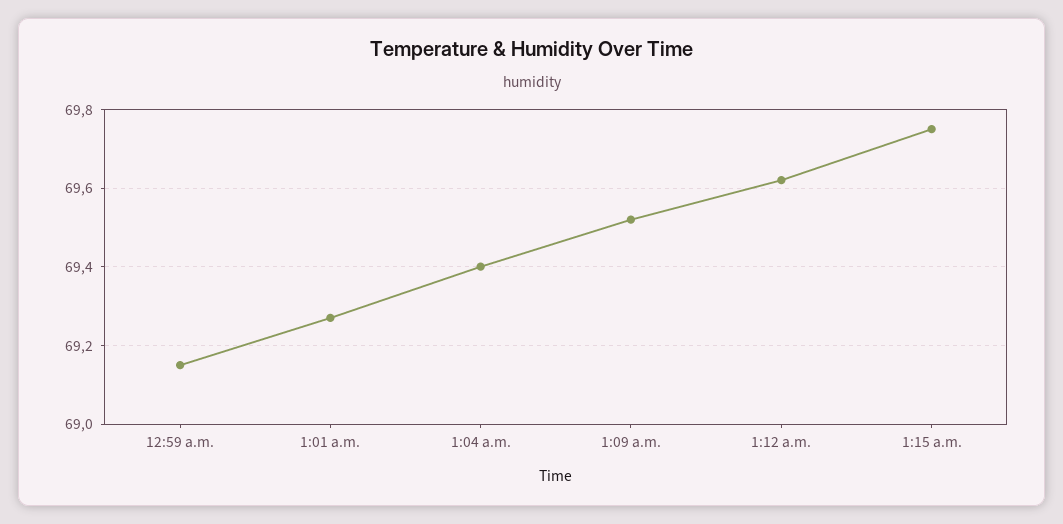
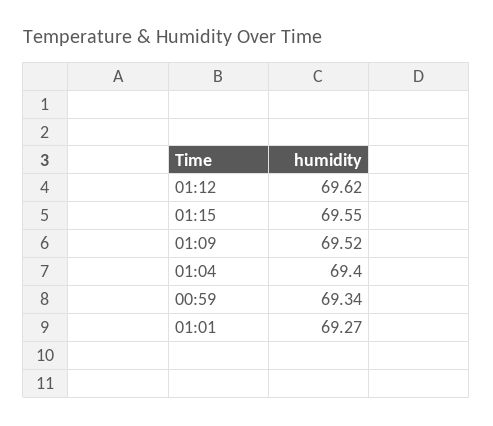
12:59 a.m.: 69.15 -> 69.34
1:15 a.m.: 69.75 -> 69.55

